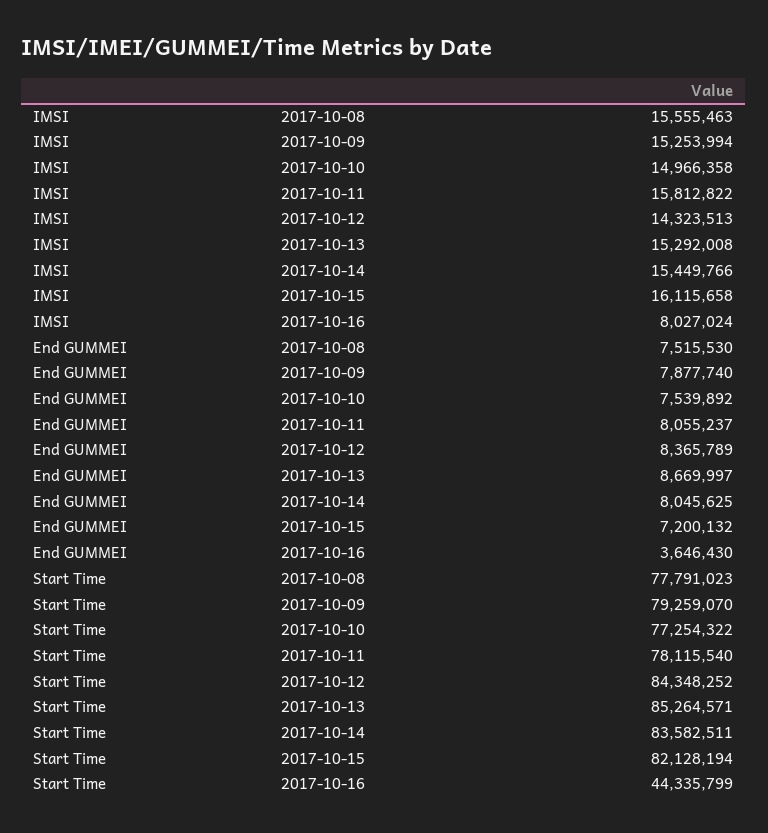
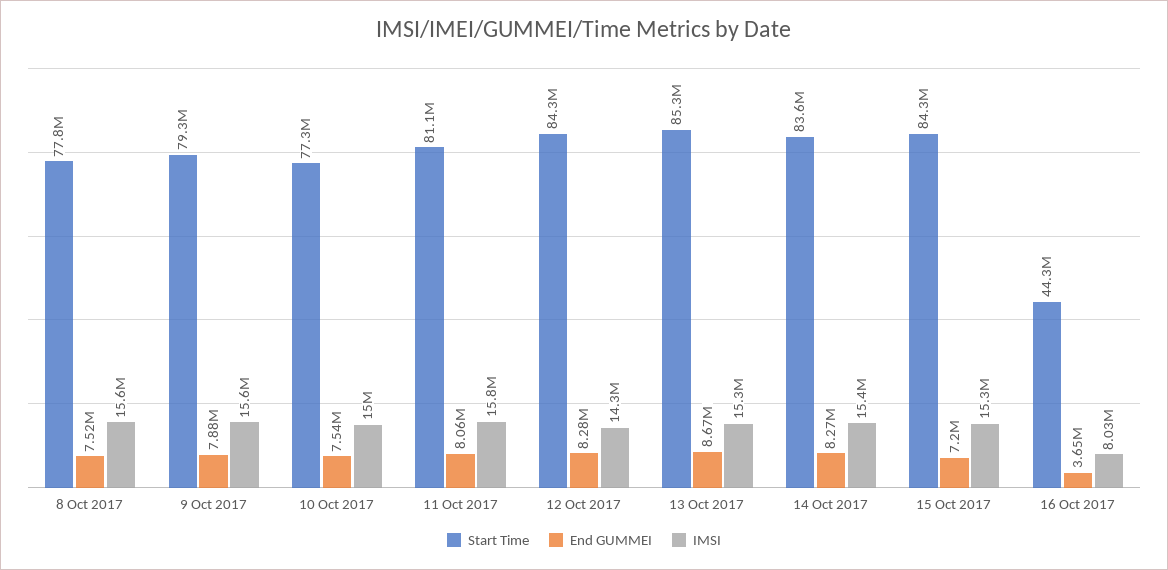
IMSI, 2017-10-09: 15253994 -> 15600000
IMSI, 2017-10-15: 16115658 -> 15300000
End GUMMEI, 2017-10-12: 8365789 -> 8280000
End GUMMEI, 2017-10-14: 8045625 -> 8270000
Start Time, 2017-10-11: 78115540 -> 81100000
Start Time, 2017-10-15: 82128194 -> 84300000

